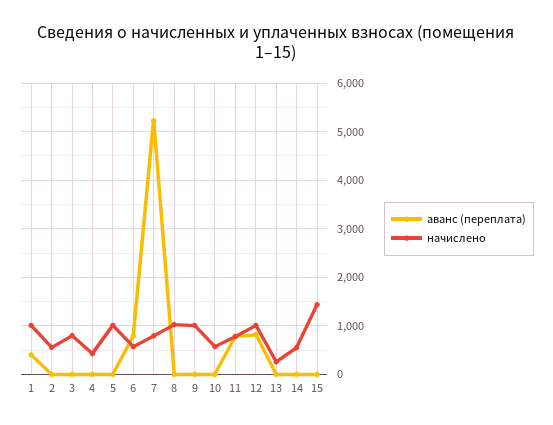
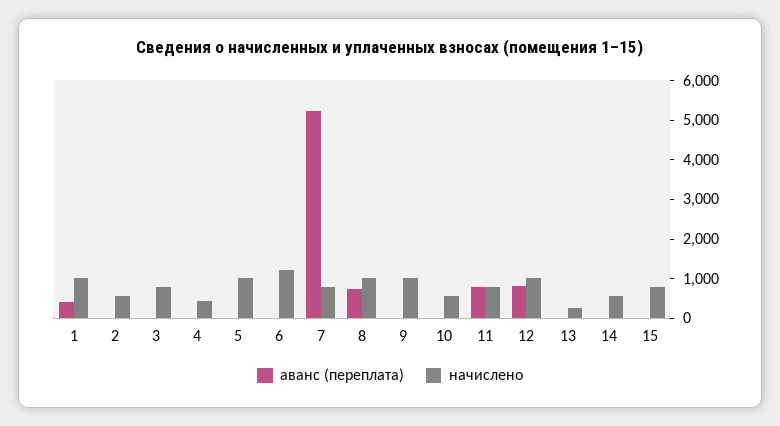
аванс (переплата), 6: 800 -> 0
начислено, 6: 600 -> 1250
аванс (переплата), 8: 0 -> 750
начислено, 15: 1400 -> 750

